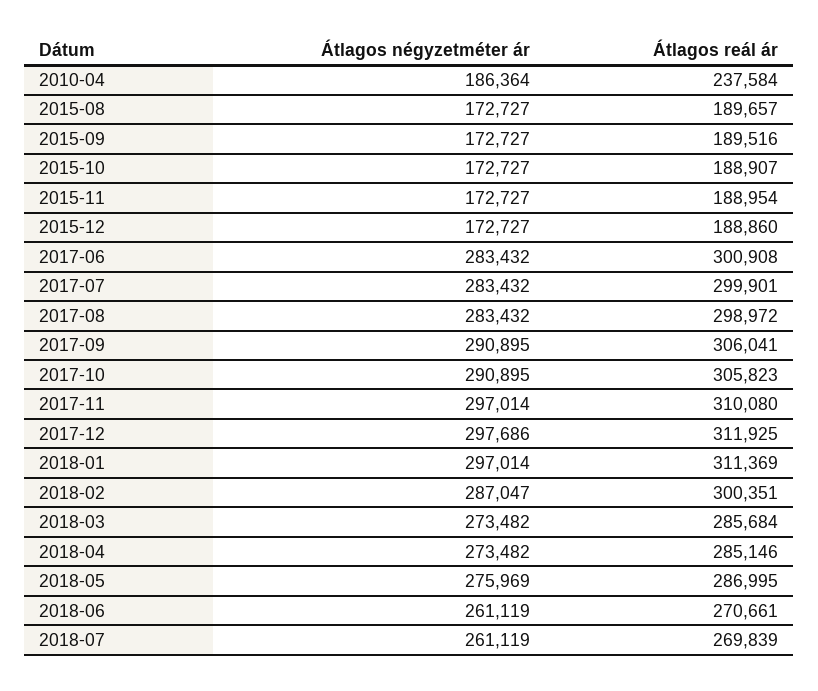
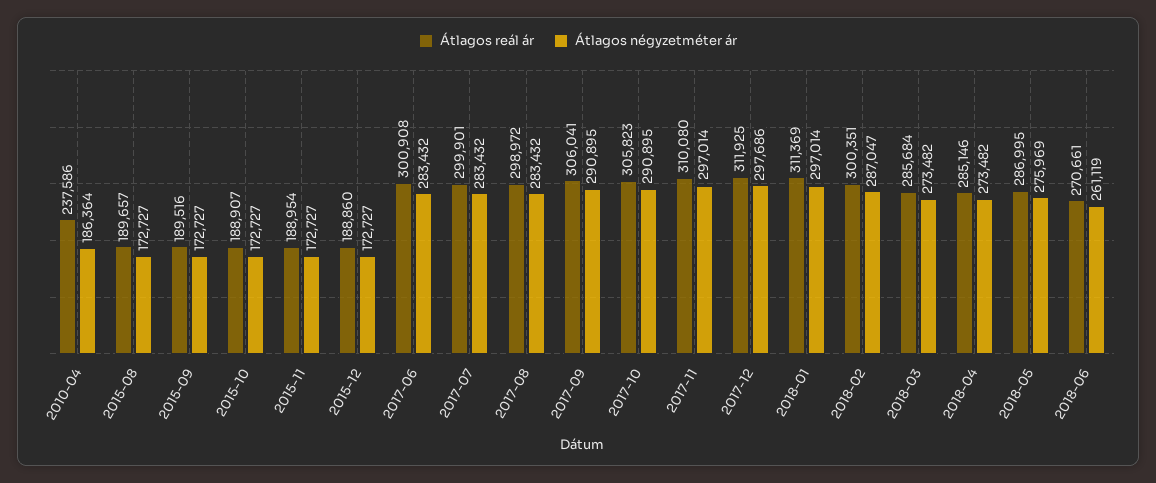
Átlagos reál ár, 2010-04: 237584 -> 237586
Átlagos négyzetméter ár, 2018-07: 261119 -> none
Átlagos reál ár, 2018-07: 269839 -> none

